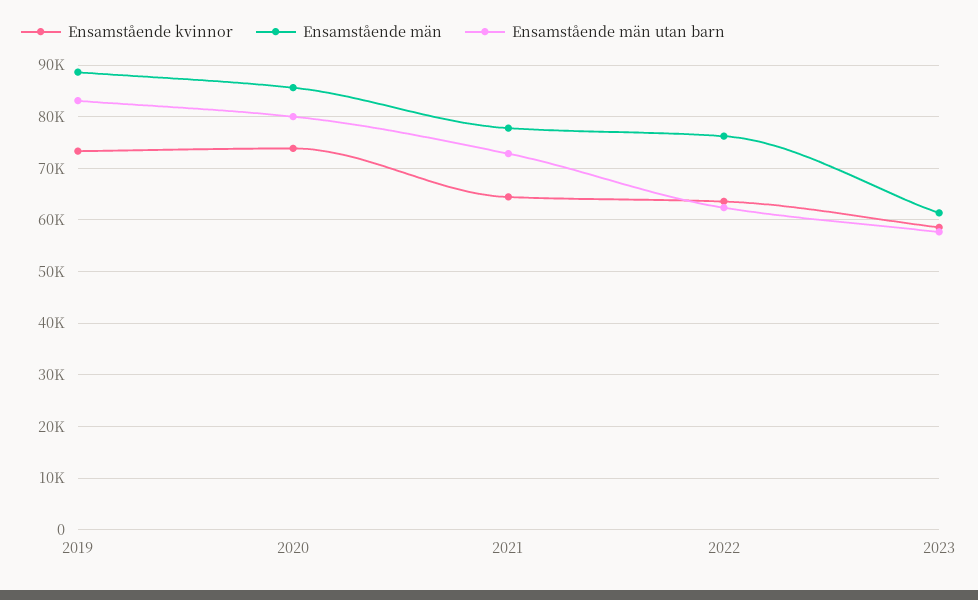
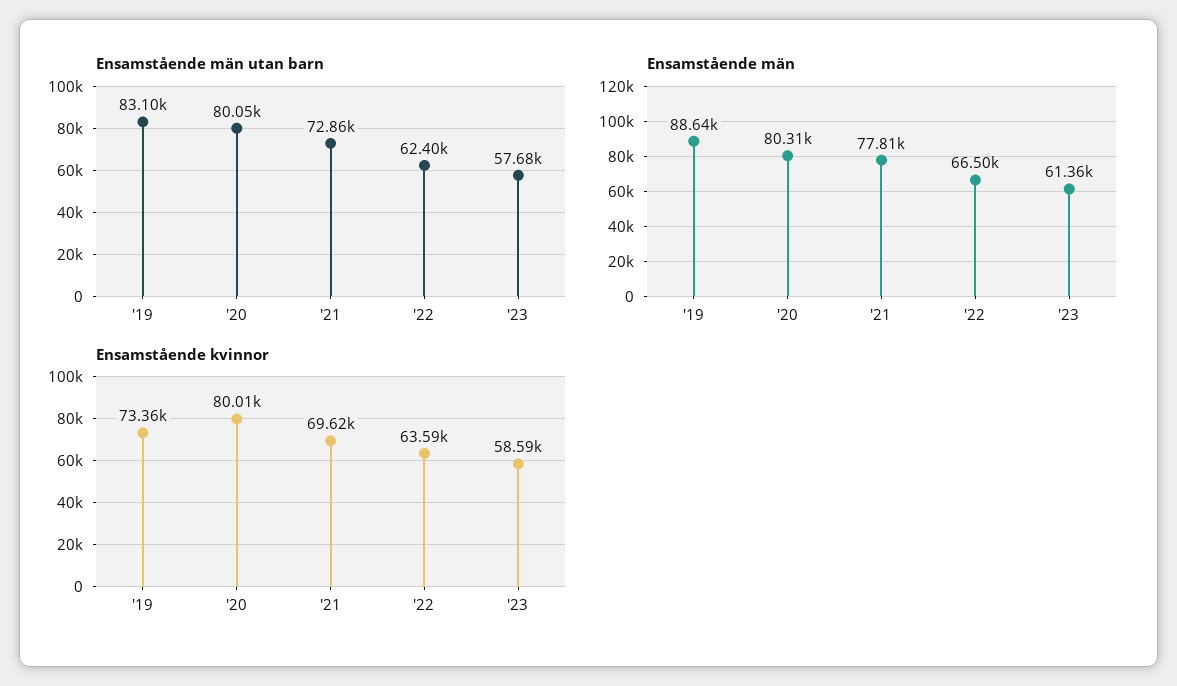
Ensamstående kvinnor, 2020: 74000 -> 80010
Ensamstående män, 2020: 86000 -> 80310
Ensamstående kvinnor, 2021: 64000 -> 69620
Ensamstående män, 2022: 76000 -> 66500

